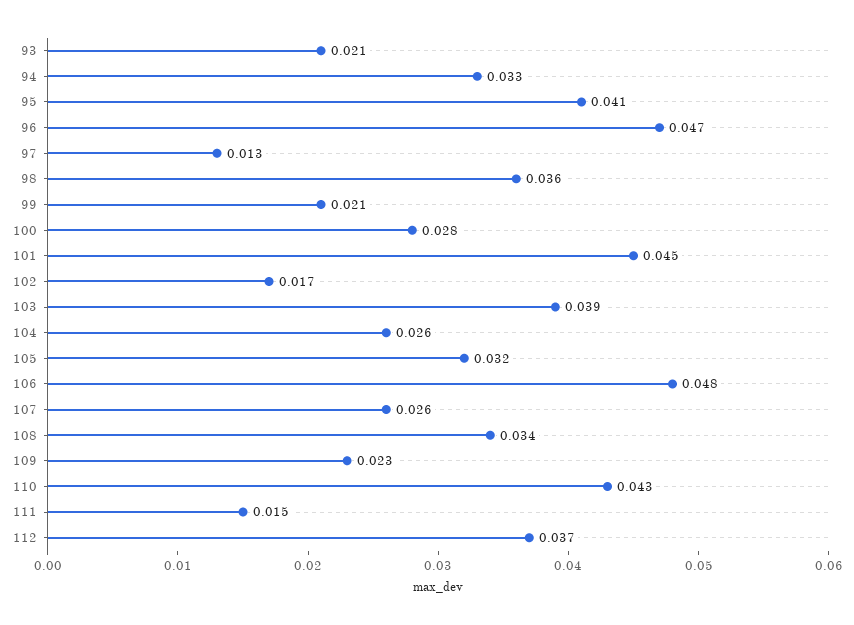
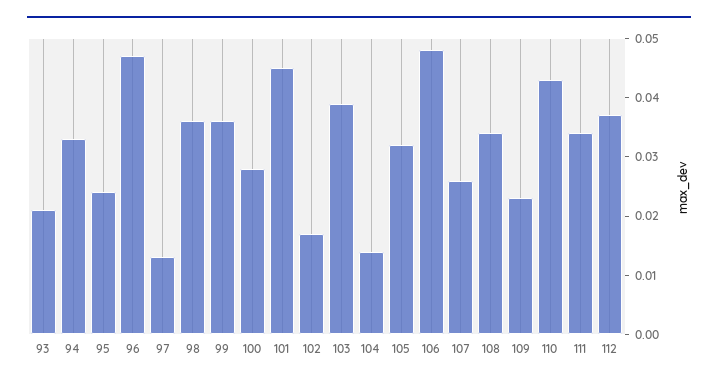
95: 0.041 -> 0.025
99: 0.021 -> 0.035
104: 0.026 -> 0.015
111: 0.015 -> 0.035

